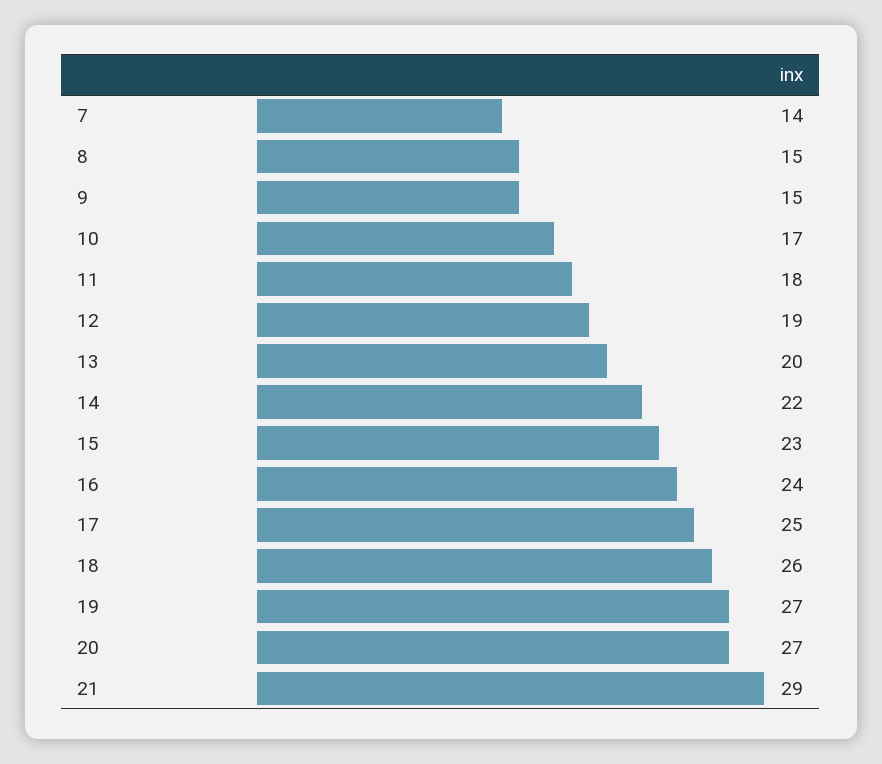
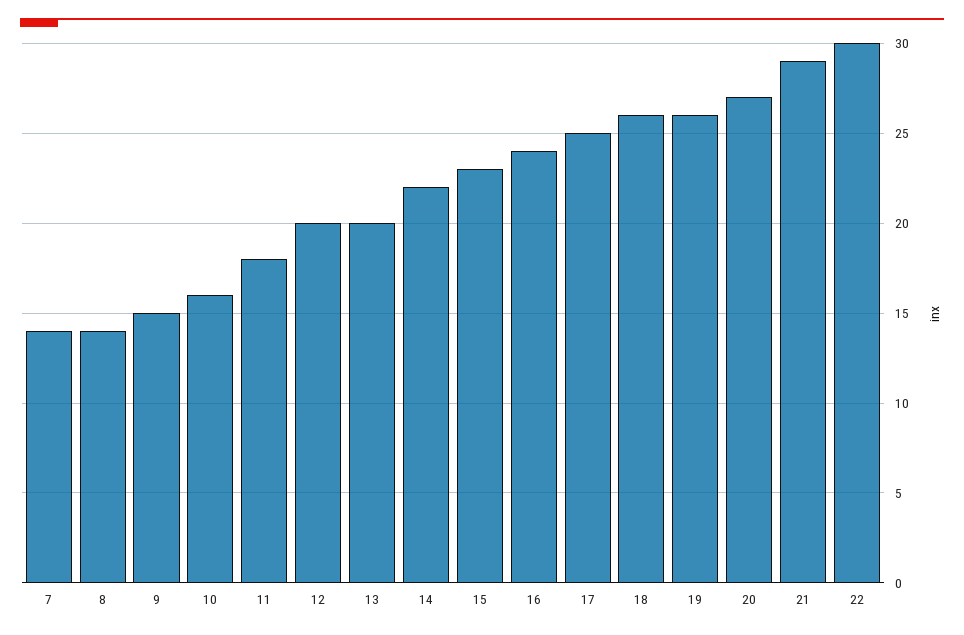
8: 15 -> 14
10: 17 -> 16
12: 19 -> 20
19: 27 -> 26
22: none -> 30

